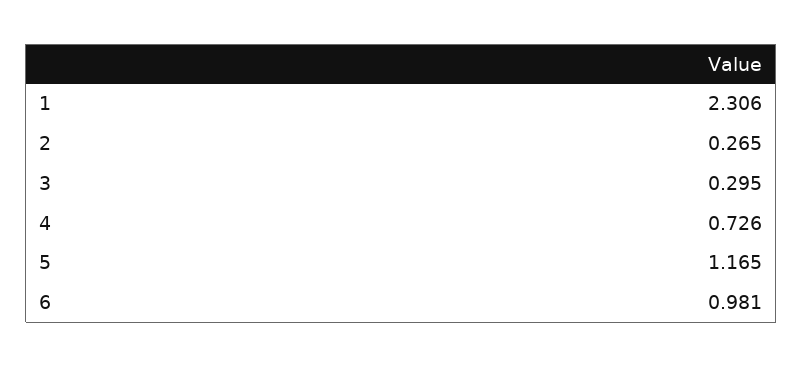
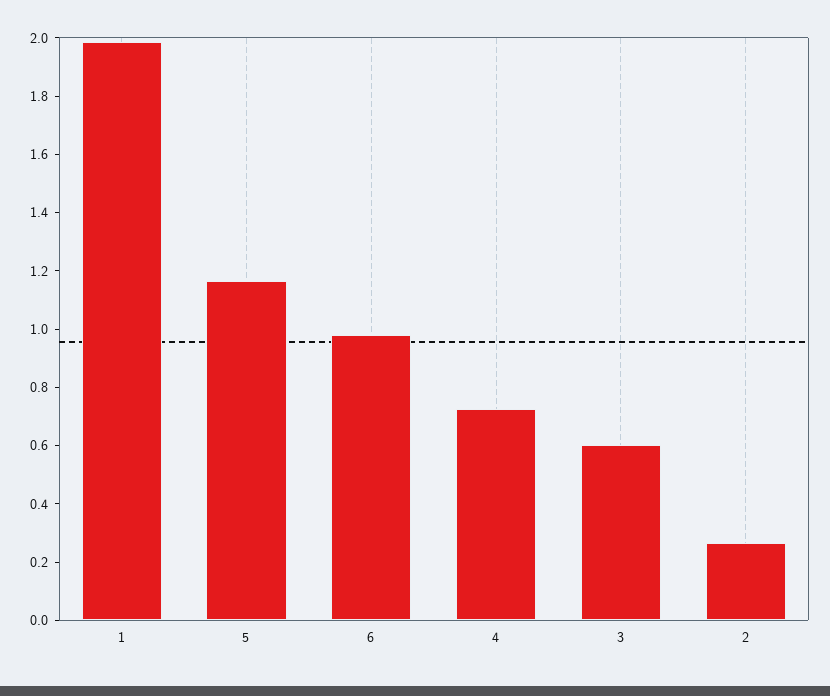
1: 2.306 -> 2
3: 0.295 -> 0.6

